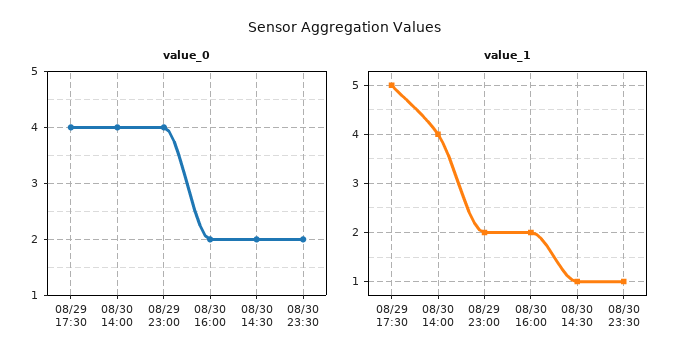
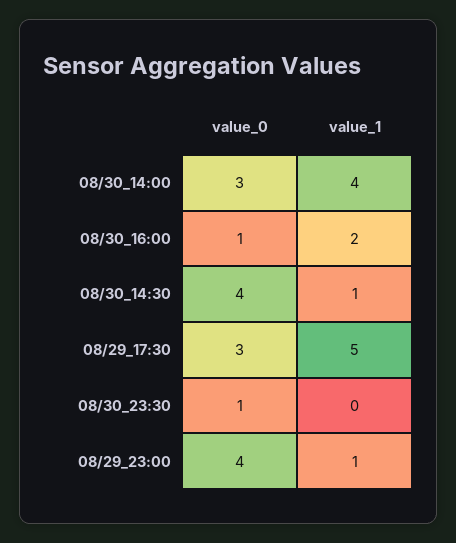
value_0, 08/29 17:30: 4 -> 3
value_0, 08/30 14:00: 4 -> 3
value_0, 08/30 16:00: 2 -> 1
value_0, 08/30 14:30: 2 -> 4
value_0, 08/30 23:30: 2 -> 1
value_1, 08/29 23:00: 2 -> 1
value_1, 08/30 23:30: 1 -> 0

